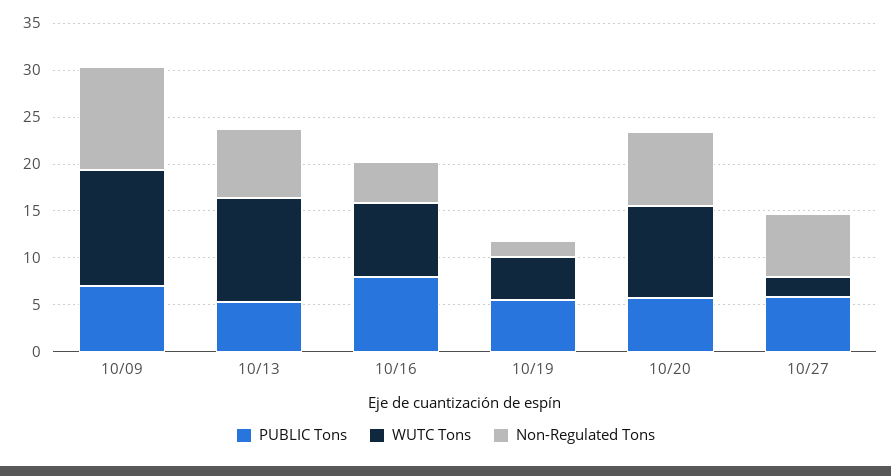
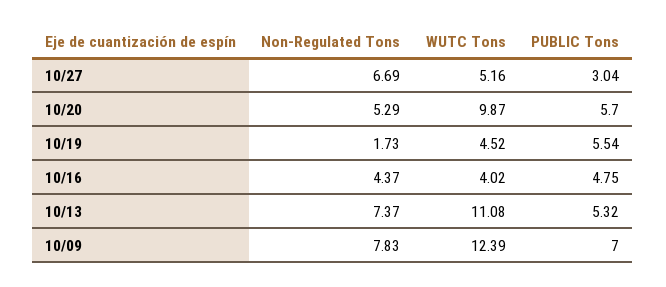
Non-Regulated Tons, 10/09: 11 -> 7.83
PUBLIC Tons, 10/16: 8 -> 4.75
WUTC Tons, 10/16: 8 -> 4.02
Non-Regulated Tons, 10/20: 8 -> 5.29
PUBLIC Tons, 10/27: 6 -> 3.04
WUTC Tons, 10/27: 2 -> 5.16

